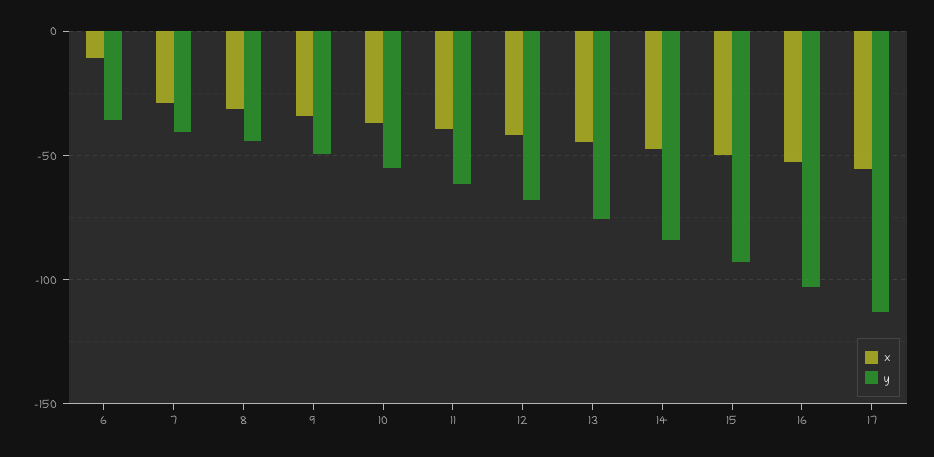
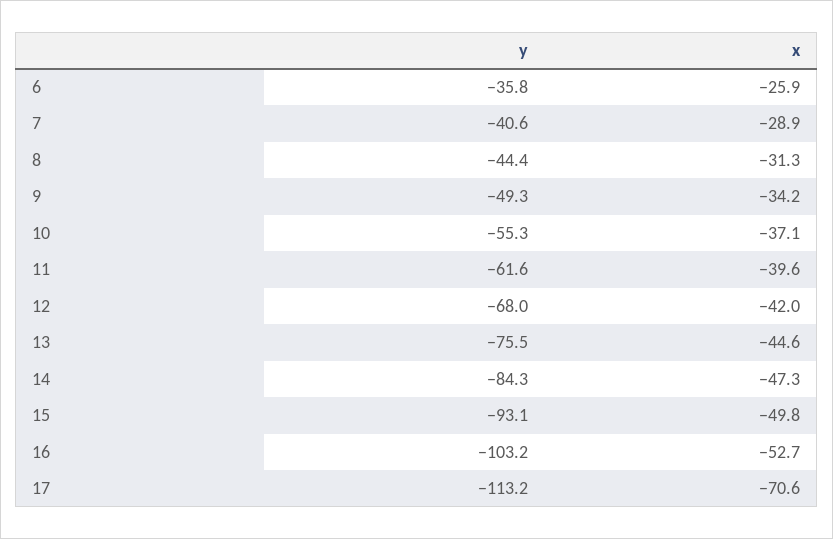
x, 6: -10 -> -25.9
x, 17: -55 -> -70.6

